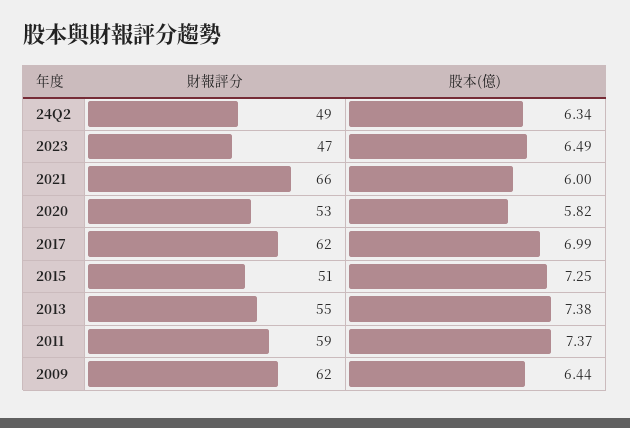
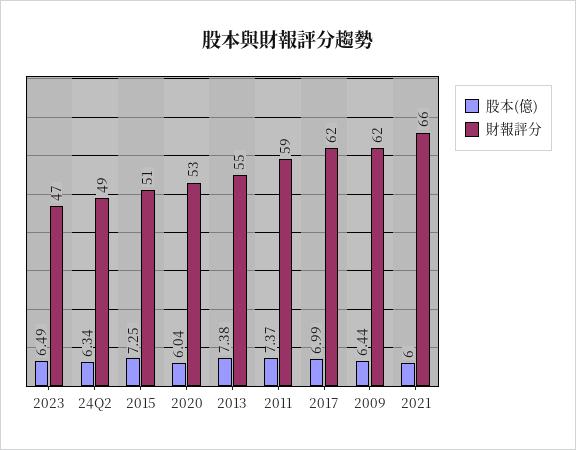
股本(億), 2020: 5.82 -> 6.04

